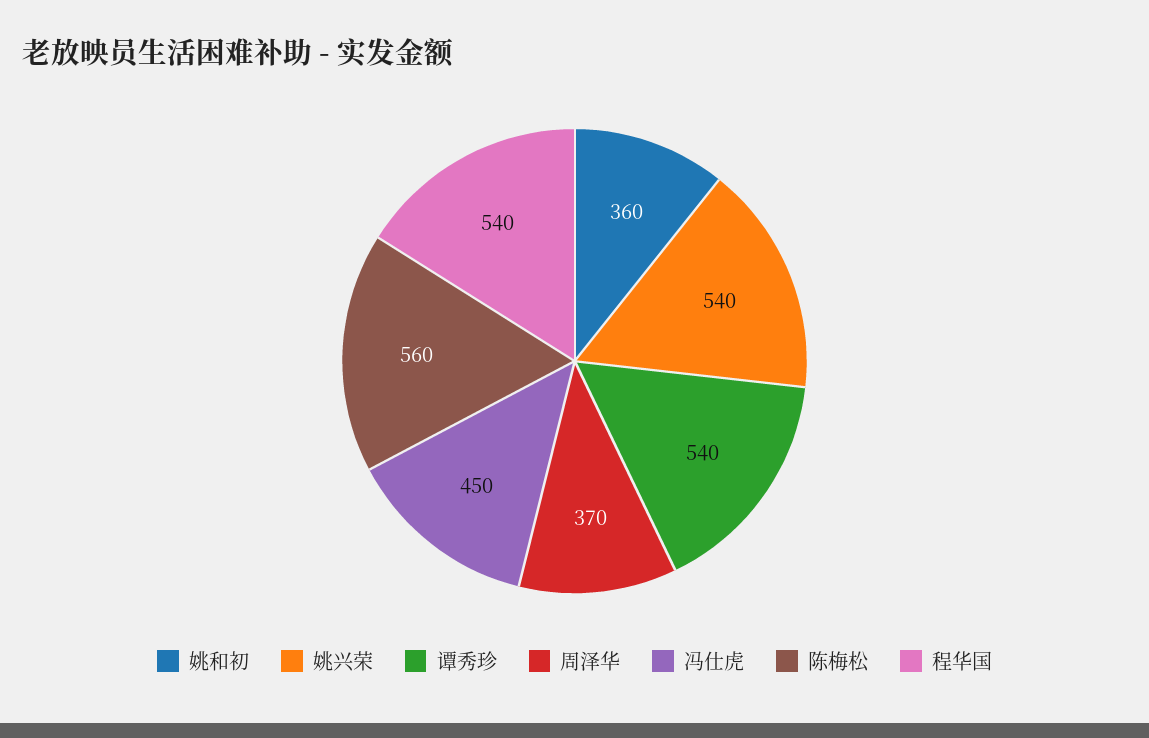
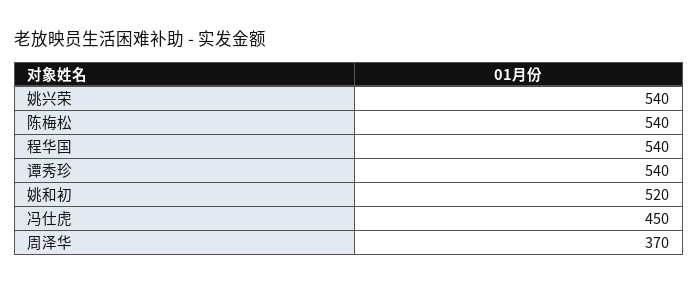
姚和初: 360 -> 520
陈梅松: 560 -> 540

